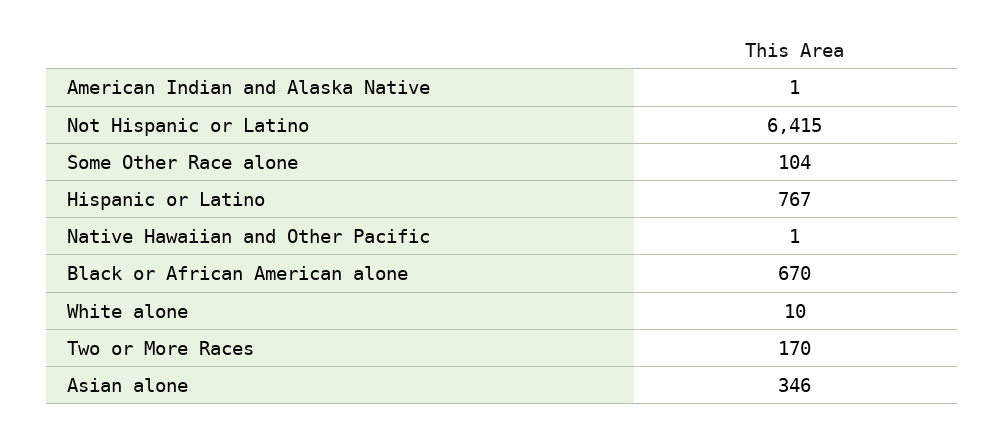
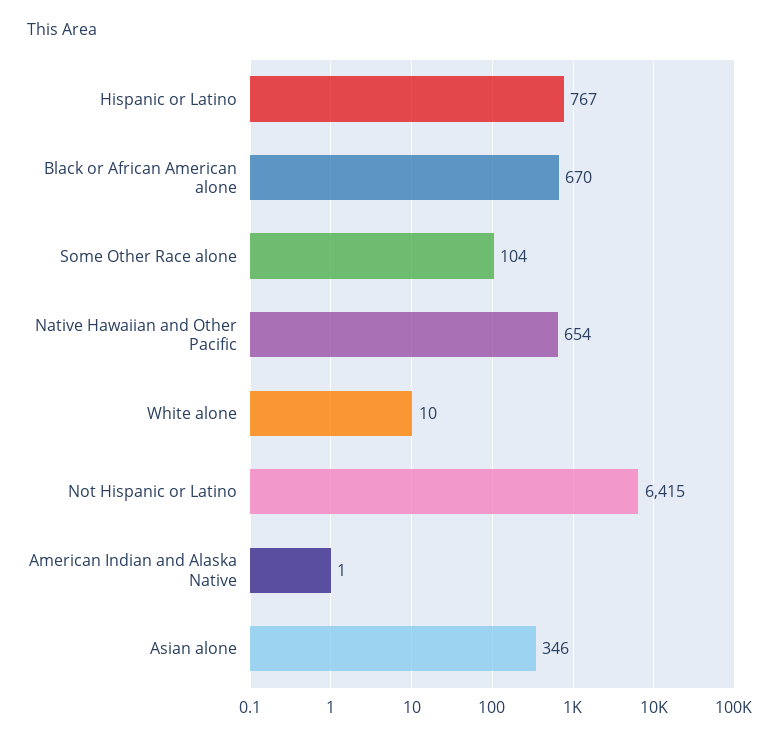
Native Hawaiian and Other Pacific: 1 -> 654
Two or More Races: 170 -> none

